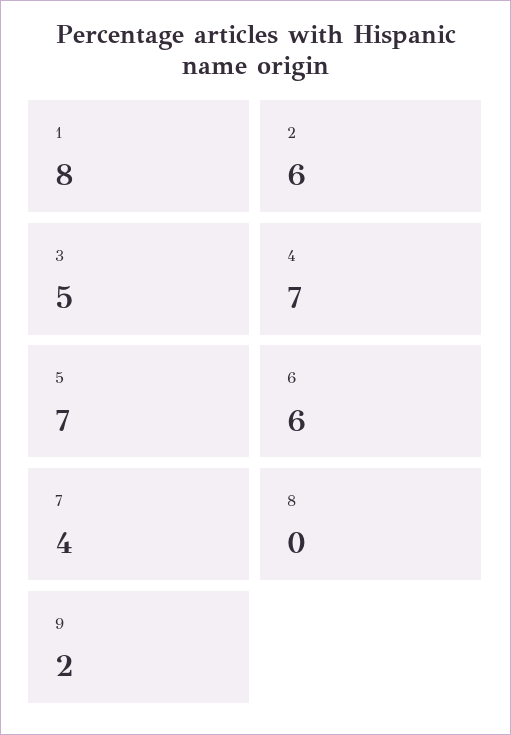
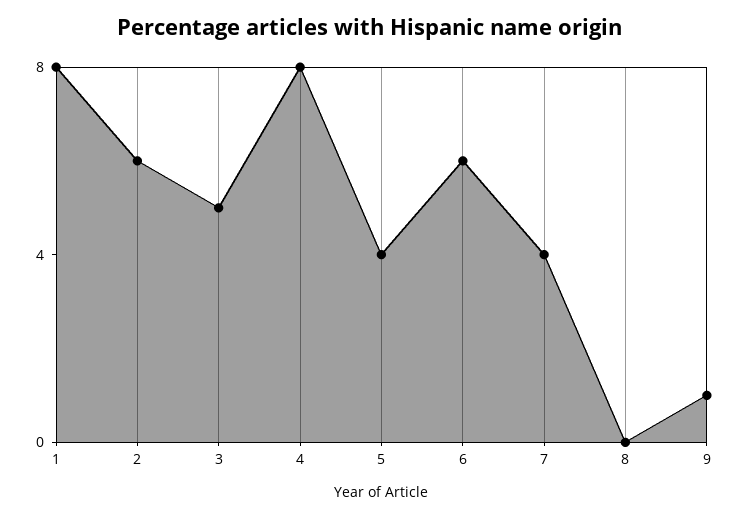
4: 7 -> 8
5: 7 -> 4
9: 2 -> 1

